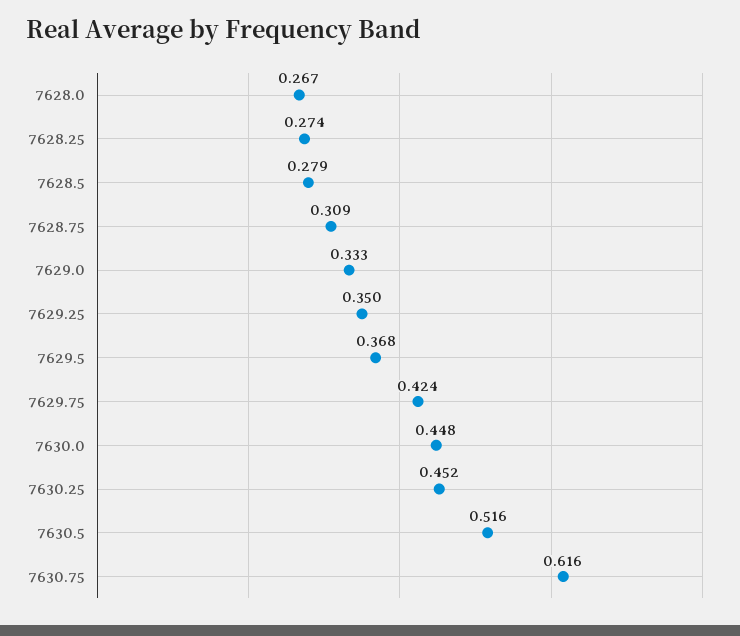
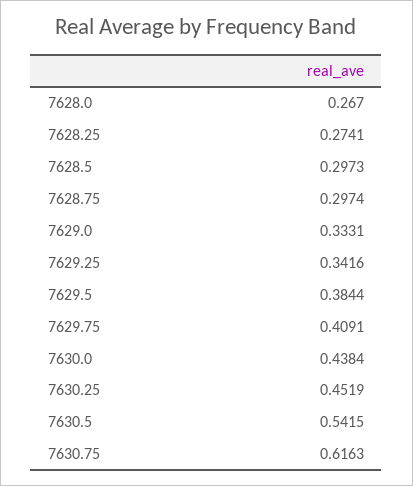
7628.5: 0.279 -> 0.2973
7628.75: 0.309 -> 0.2974
7629.25: 0.35 -> 0.3416
7629.5: 0.368 -> 0.3844
7629.75: 0.424 -> 0.4091
7630.0: 0.448 -> 0.4384
7630.5: 0.516 -> 0.5415

